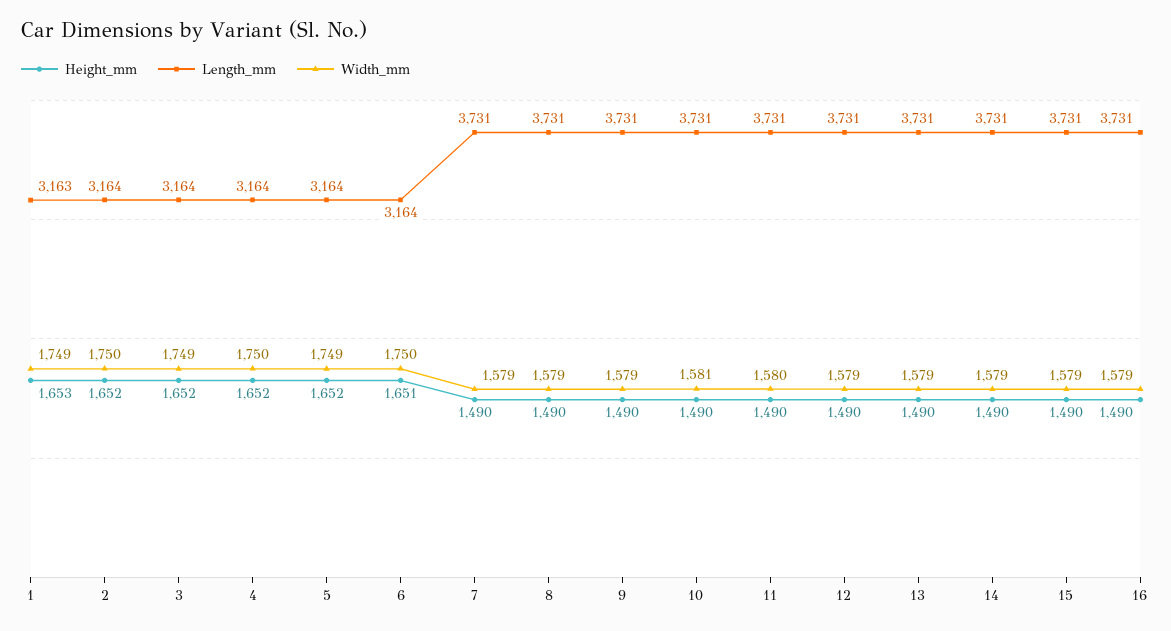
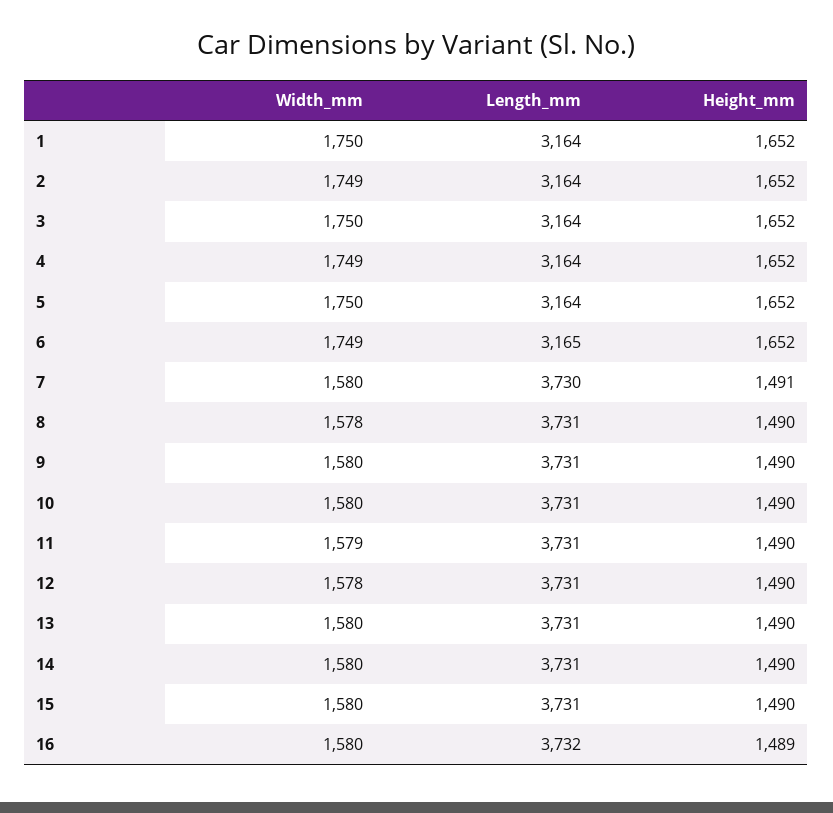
Height_mm, 1: 1653 -> 1652
Length_mm, 1: 3163 -> 3164
Width_mm, 1: 1749 -> 1750
Width_mm, 2: 1750 -> 1749
Width_mm, 3: 1749 -> 1750
Width_mm, 4: 1750 -> 1749
Width_mm, 5: 1749 -> 1750
Height_mm, 6: 1651 -> 1652
Length_mm, 6: 3164 -> 3165
Width_mm, 6: 1750 -> 1749
Height_mm, 7: 1490 -> 1491
Length_mm, 7: 3731 -> 3730
Width_mm, 7: 1579 -> 1580
Width_mm, 8: 1579 -> 1578
Width_mm, 9: 1579 -> 1580
Width_mm, 10: 1581 -> 1580
Width_mm, 11: 1580 -> 1579
Width_mm, 12: 1579 -> 1578
Width_mm, 13: 1579 -> 1580
Width_mm, 14: 1579 -> 1580
Width_mm, 15: 1579 -> 1580
Height_mm, 16: 1490 -> 1489
Length_mm, 16: 3731 -> 3732
Width_mm, 16: 1579 -> 1580

